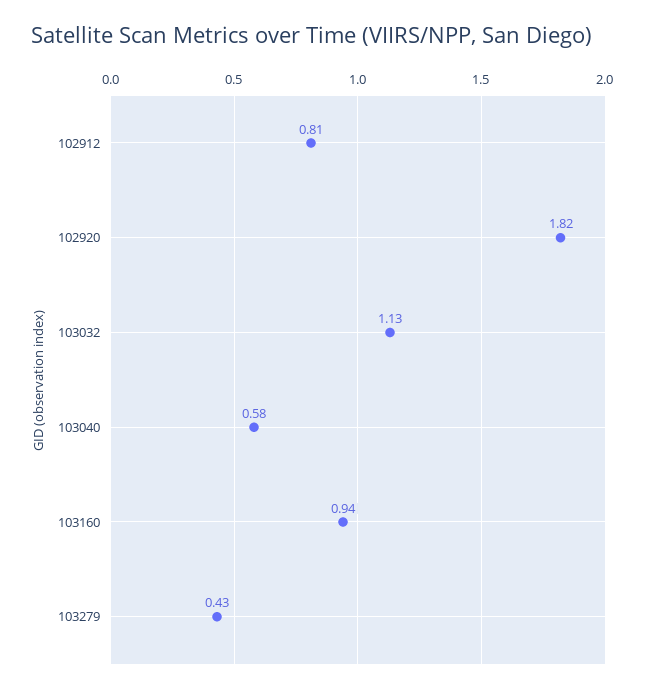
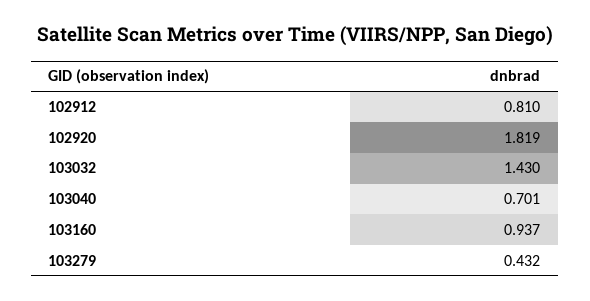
103032: 1.13 -> 1.43
103040: 0.58 -> 0.701

